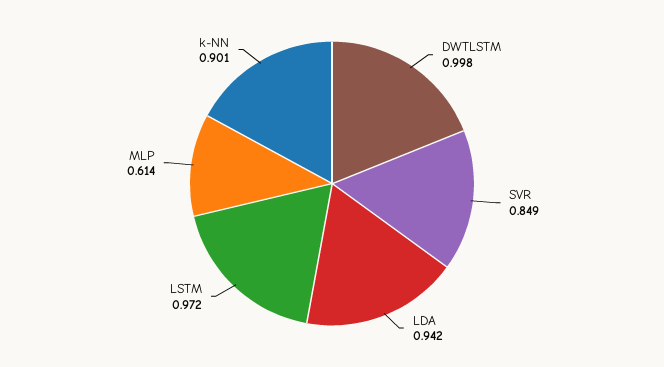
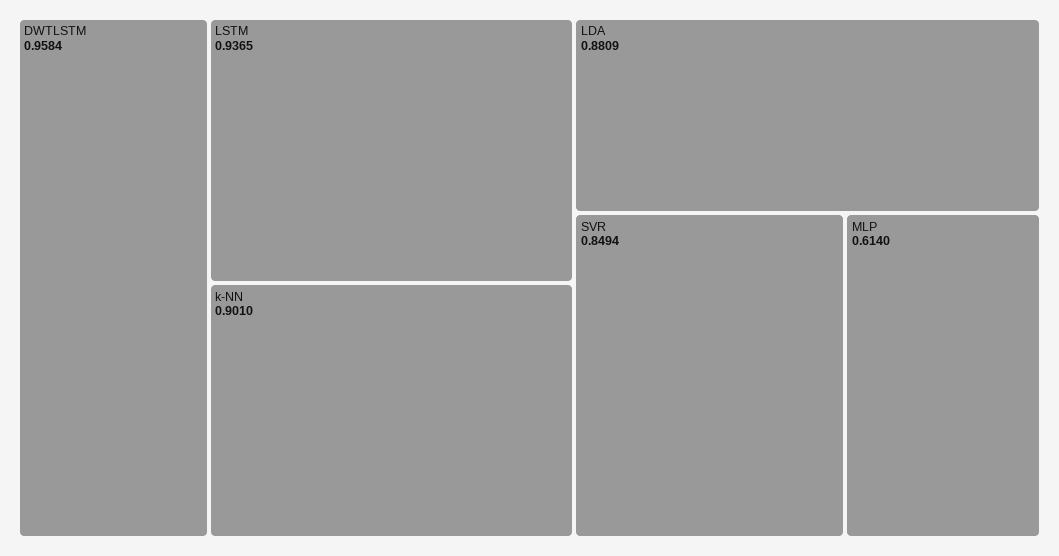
DWTLSTM: 0.998 -> 0.9584
LDA: 0.942 -> 0.8809
LSTM: 0.972 -> 0.9365

